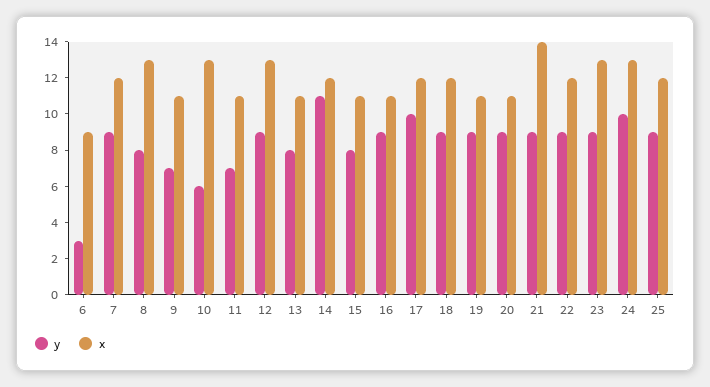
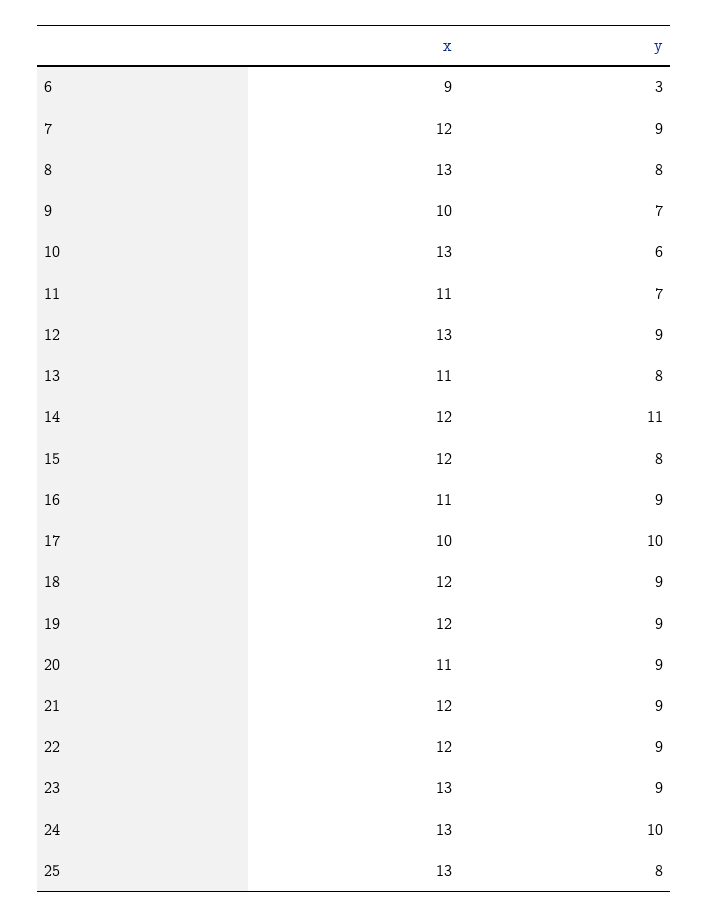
x, 9: 11 -> 10
x, 15: 11 -> 12
x, 17: 12 -> 10
x, 19: 11 -> 12
x, 21: 14 -> 12
y, 25: 9 -> 8
x, 25: 12 -> 13

